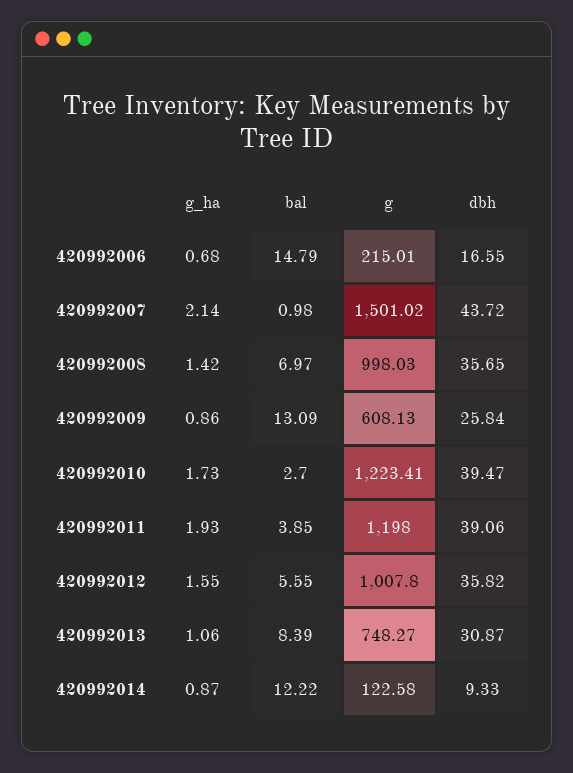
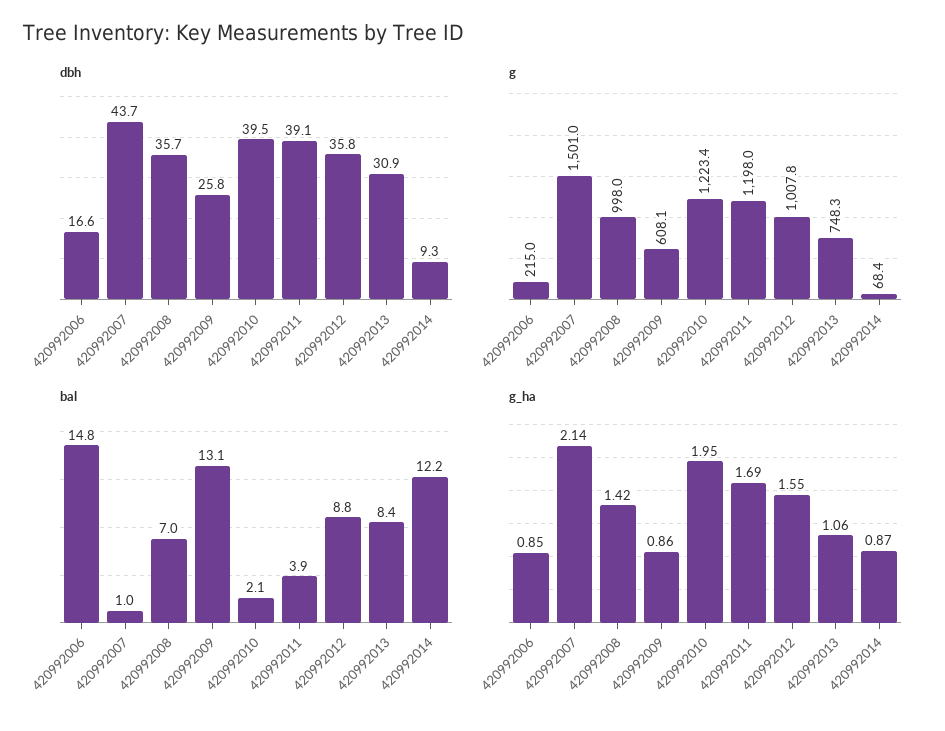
g_ha, 420992006: 0.68 -> 0.85
g_ha, 420992010: 1.73 -> 1.95
bal, 420992010: 2.7 -> 2.1
g_ha, 420992011: 1.93 -> 1.69
bal, 420992012: 5.55 -> 8.8
g, 420992014: 122.58 -> 68.4

